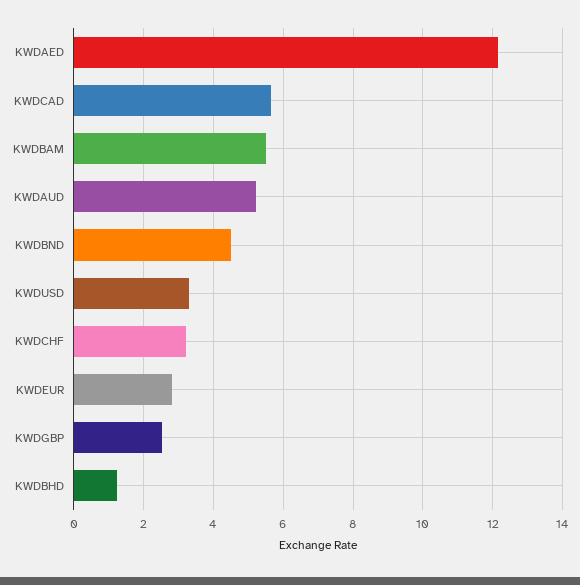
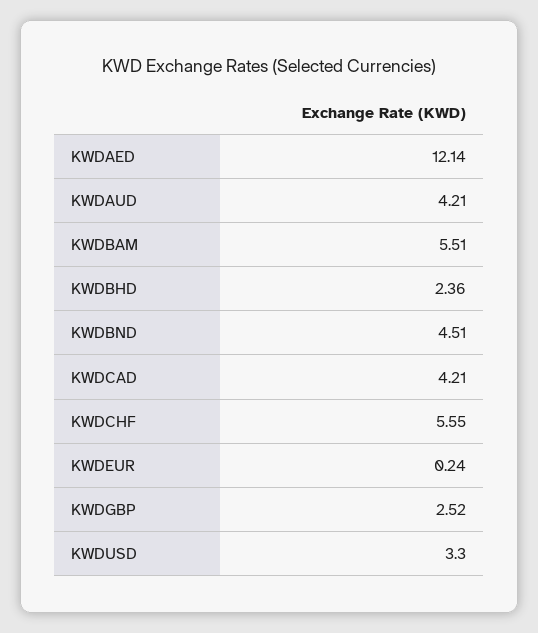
KWDCAD: 5.6 -> 4.21
KWDAUD: 5.2 -> 4.21
KWDCHF: 3.2 -> 5.55
KWDEUR: 2.8 -> 0.24
KWDBHD: 1.2 -> 2.36

